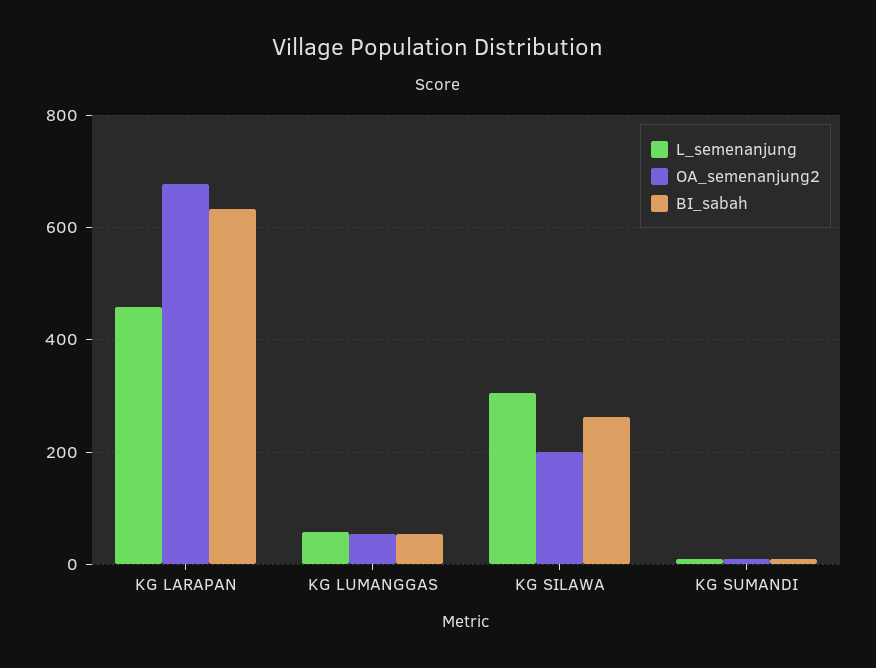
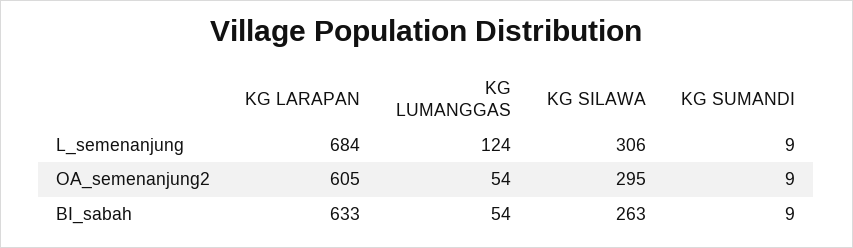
L_semenanjung, KG LARAPAN: 460 -> 684
OA_semenanjung2, KG LARAPAN: 680 -> 605
L_semenanjung, KG LUMANGGAS: 60 -> 124
OA_semenanjung2, KG SILAWA: 200 -> 295

